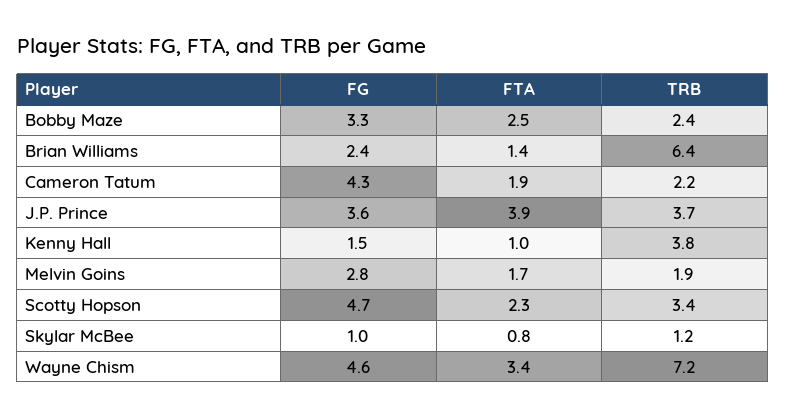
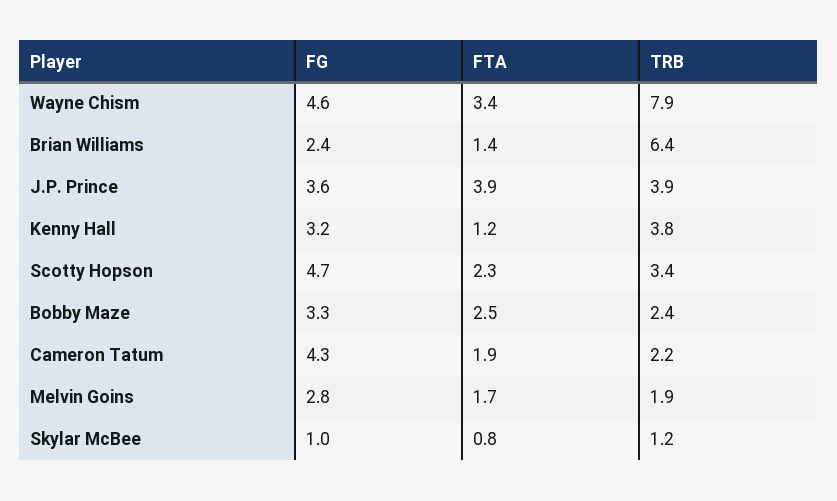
TRB, J.P. Prince: 3.7 -> 3.9
FG, Kenny Hall: 1.5 -> 3.2
FTA, Kenny Hall: 1 -> 1.2
TRB, Wayne Chism: 7.2 -> 7.9

